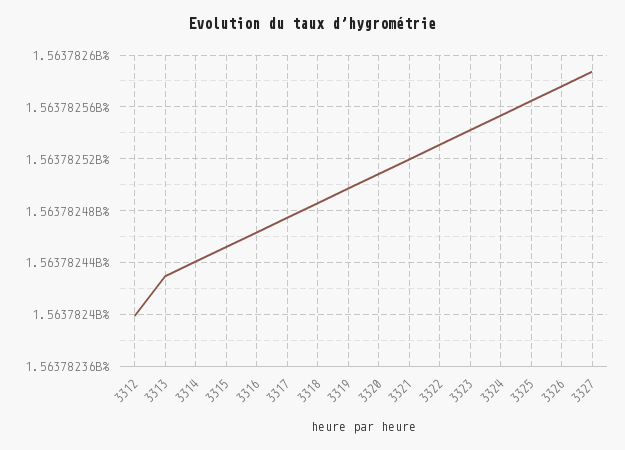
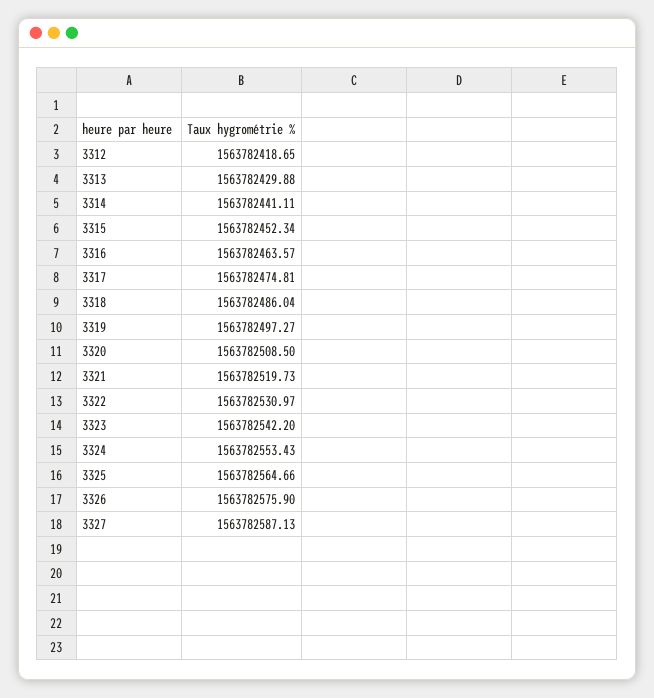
3312: 1563782400 -> 1563782418.65

